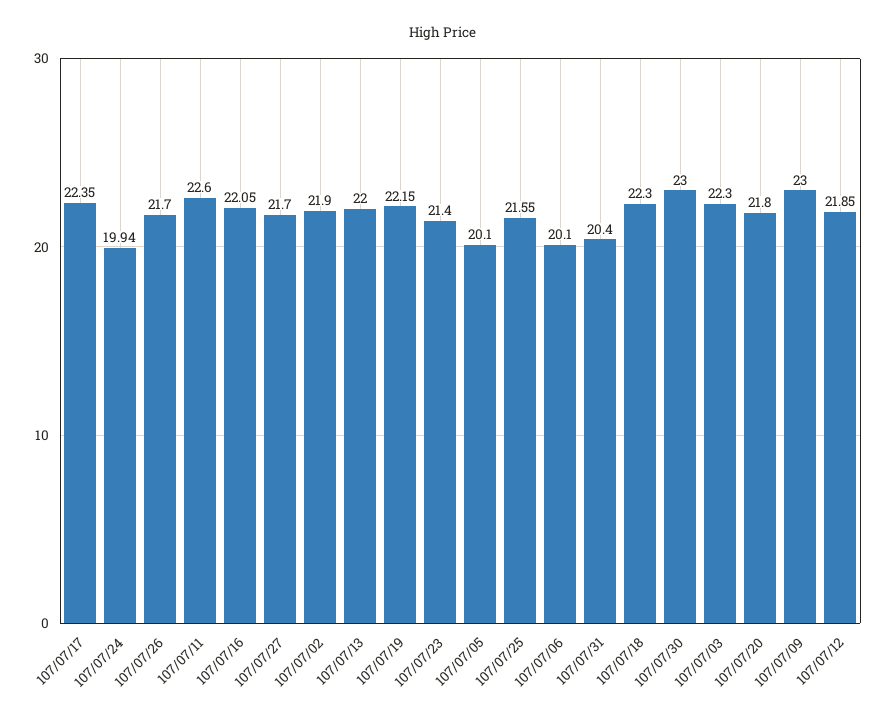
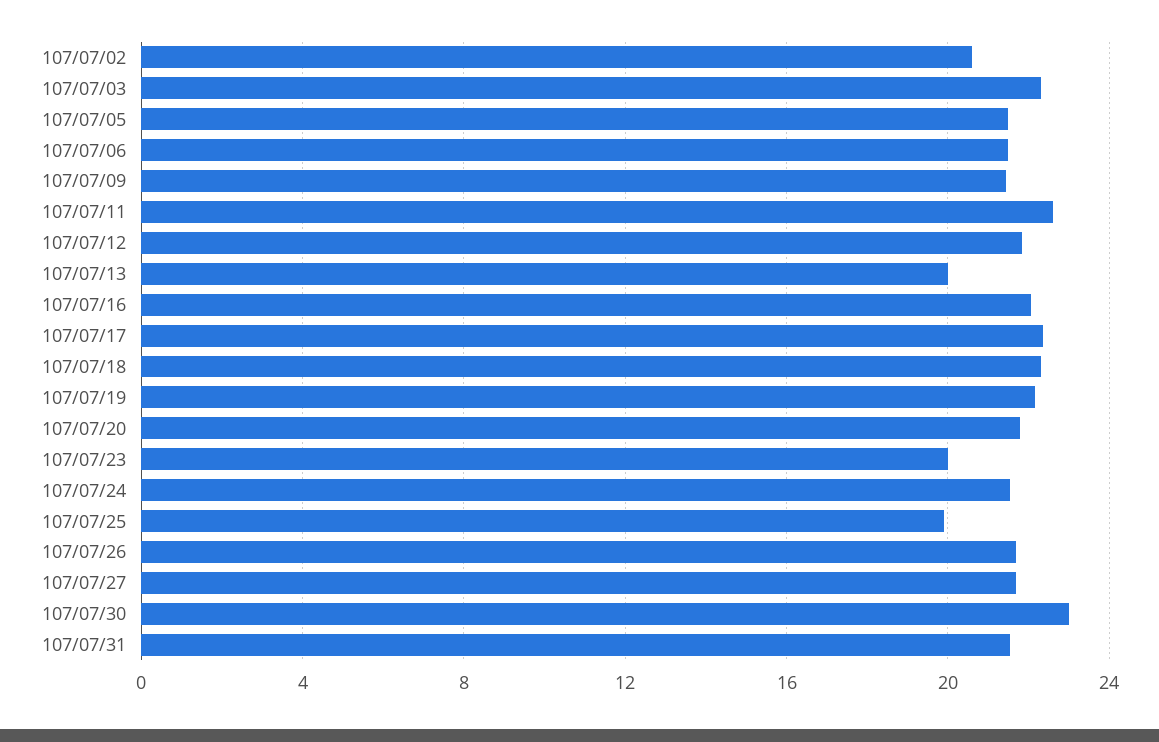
107/07/24: 19.94 -> 21.5
107/07/02: 21.9 -> 20.5
107/07/13: 22 -> 20
107/07/23: 21.4 -> 20
107/07/05: 20.1 -> 21.5
107/07/25: 21.55 -> 20
107/07/06: 20.1 -> 21.5
107/07/31: 20.4 -> 21.5
107/07/09: 23 -> 21.5

